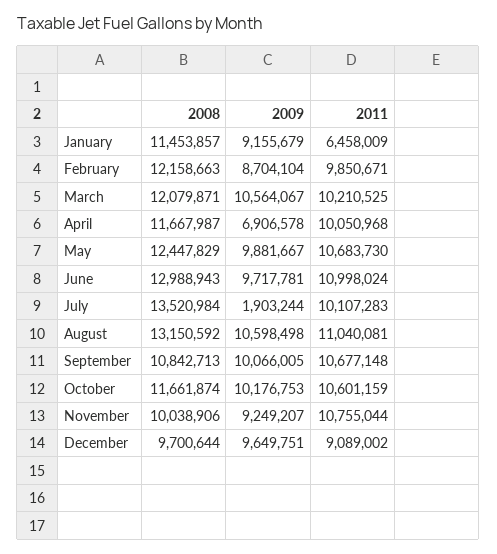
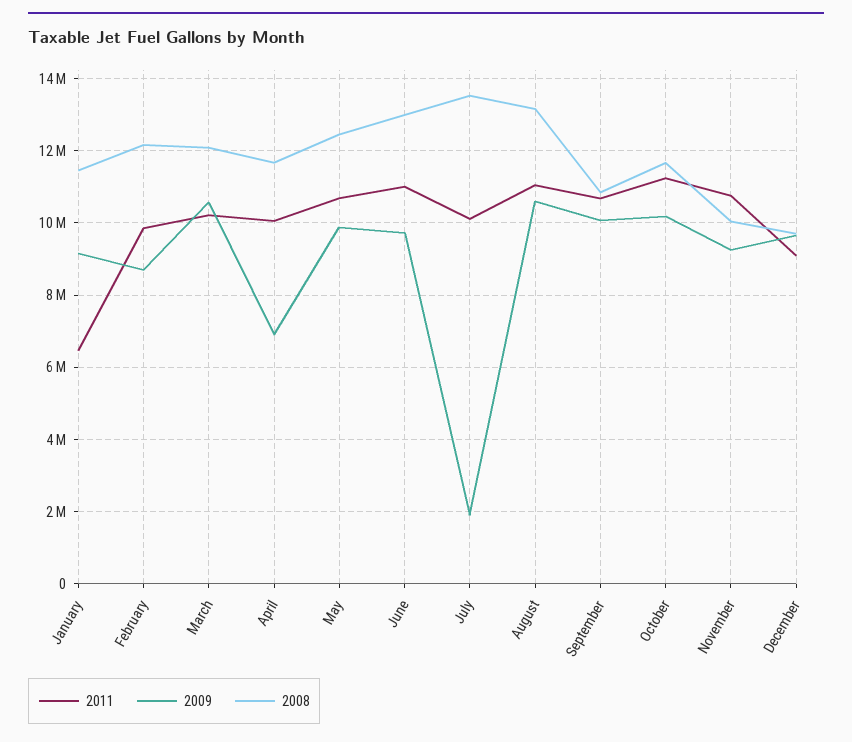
2011, October: 10601159 -> 11200000

